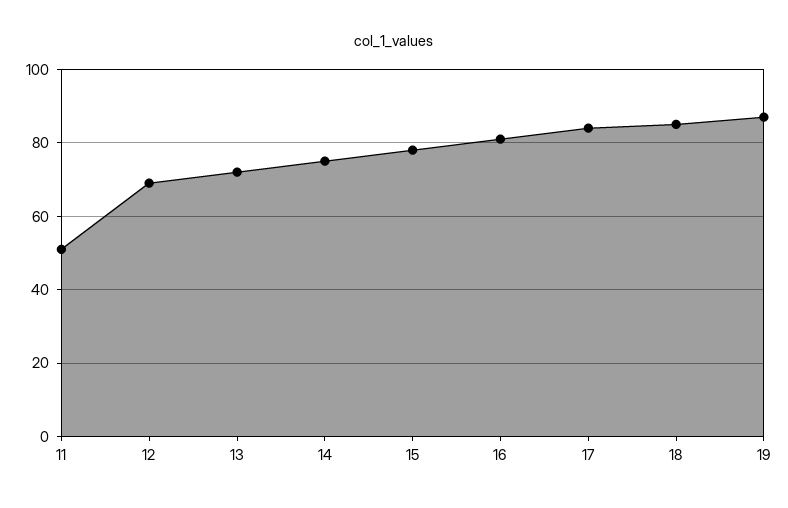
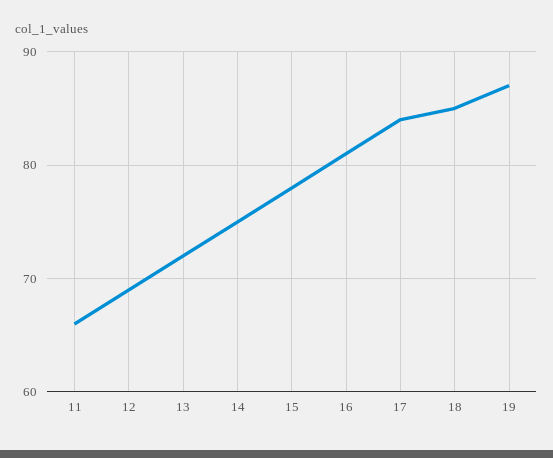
11: 50 -> 66

